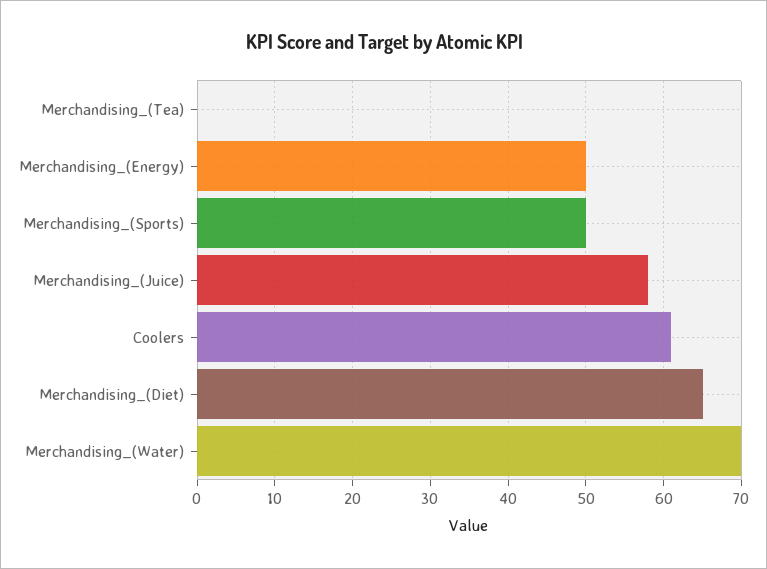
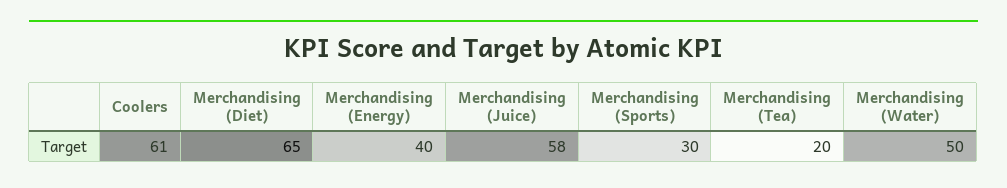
Merchandising_(Tea): 0 -> 20
Merchandising_(Energy): 50 -> 40
Merchandising_(Sports): 50 -> 30
Merchandising_(Water): 70 -> 50

